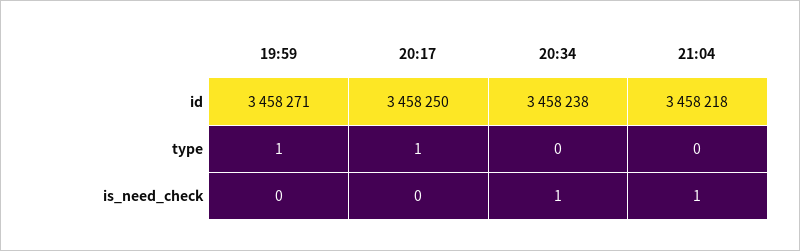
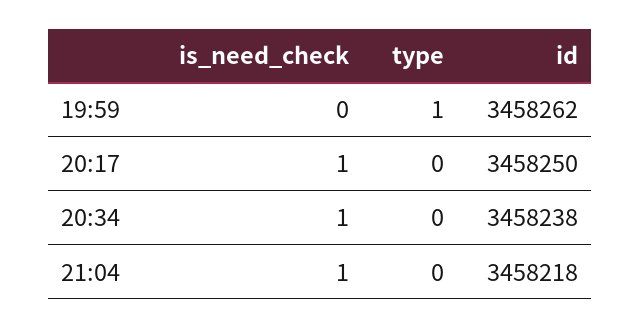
19:59, id: 3458271 -> 3458262
20:17, type: 1 -> 0
20:17, is_need_check: 0 -> 1

